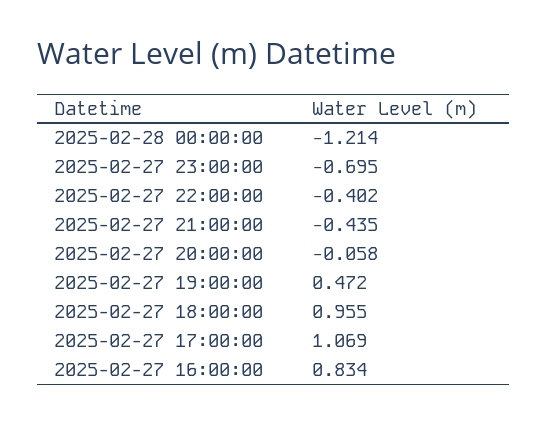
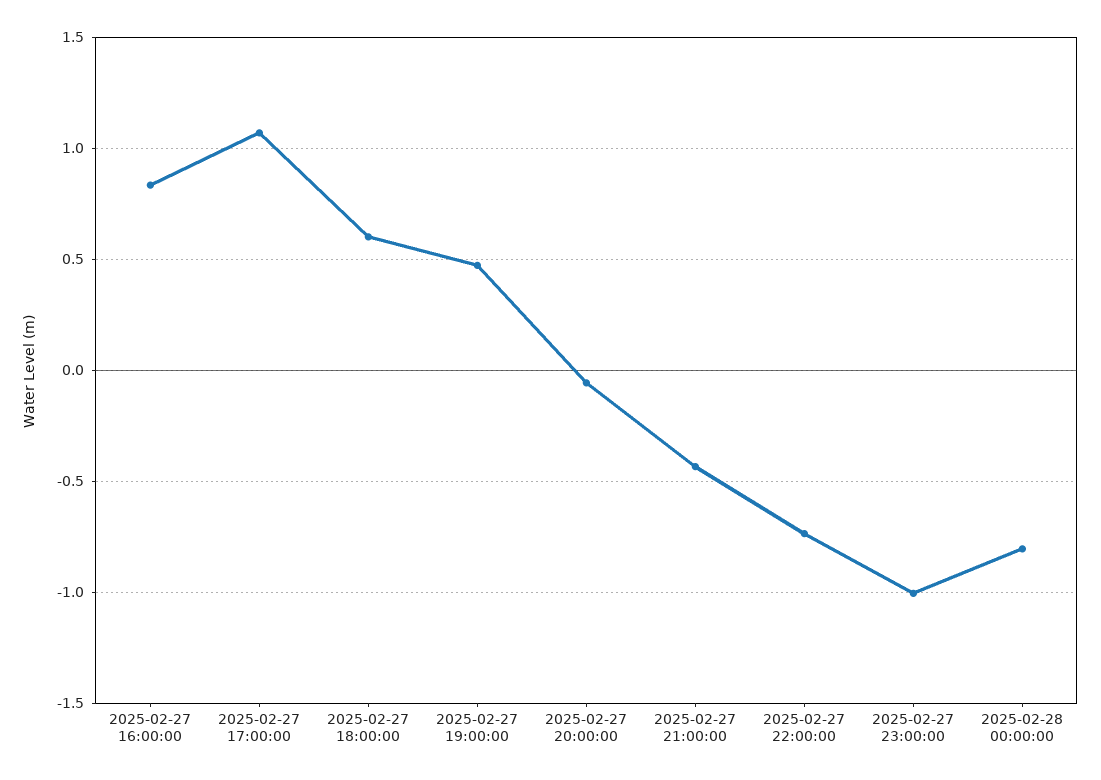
2025-02-28 00:00:00: -1.214 -> -0.8
2025-02-27 23:00:00: -0.695 -> -1
2025-02-27 22:00:00: -0.402 -> -0.75
2025-02-27 18:00:00: 0.955 -> 0.6

